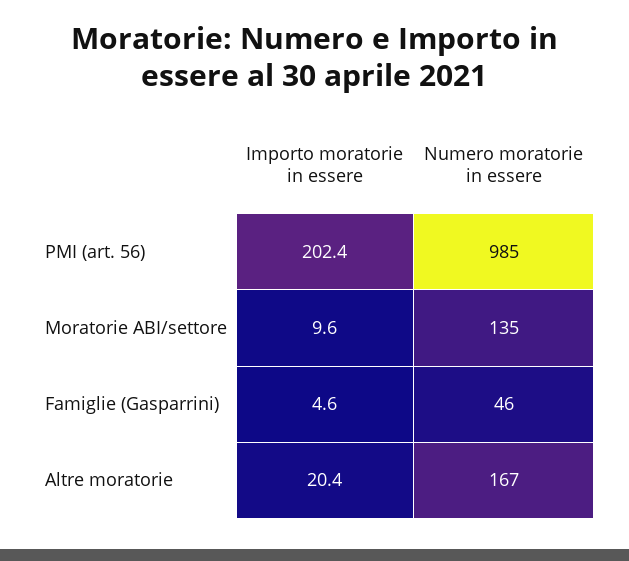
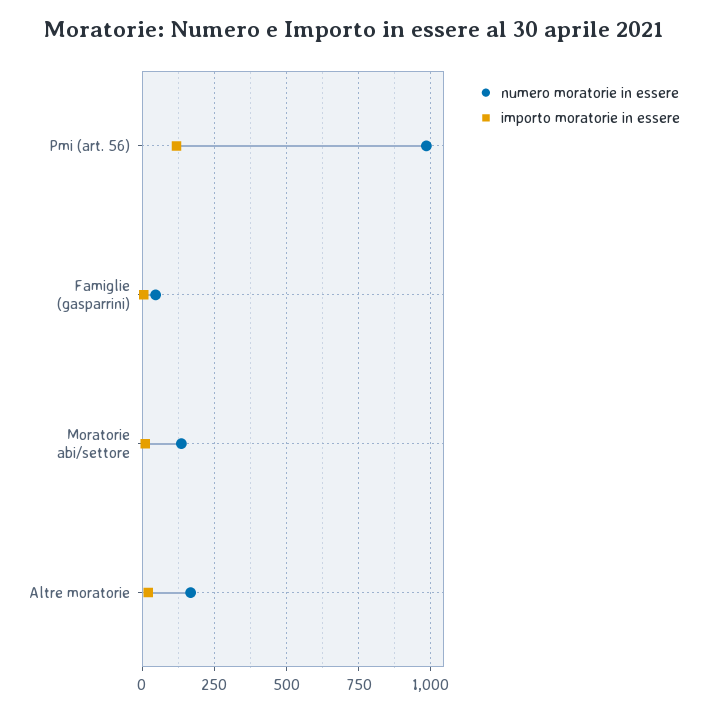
Importo moratorie in essere, PMI (art. 56): 202.4 -> 125

